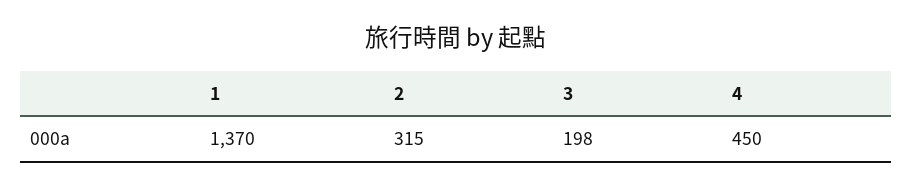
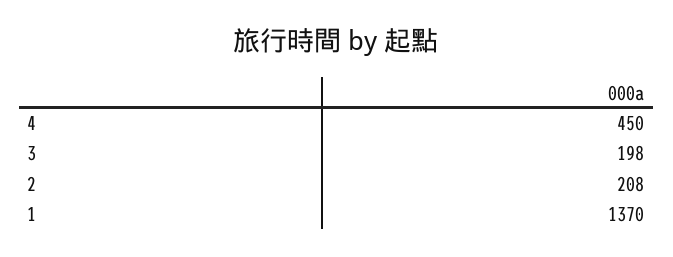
2: 315 -> 208

